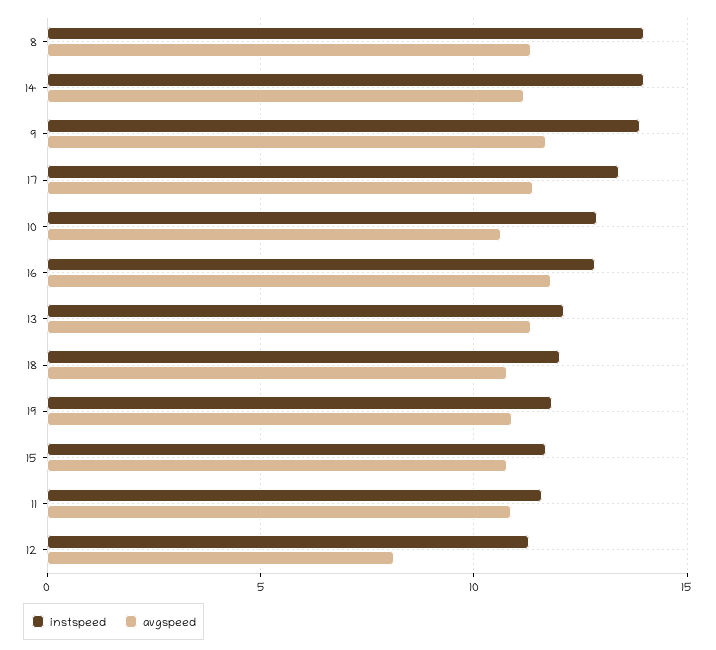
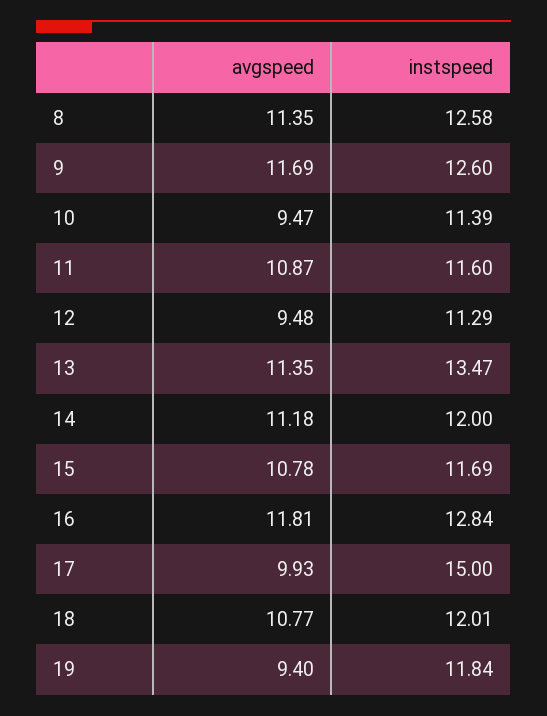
instspeed, 8: 14 -> 12.58
instspeed, 14: 14 -> 12
instspeed, 9: 14 -> 12.6
instspeed, 17: 13.5 -> 15
avgspeed, 17: 11.5 -> 9.93
instspeed, 10: 13 -> 11.39
avgspeed, 10: 10.5 -> 9.47
instspeed, 13: 12 -> 13.47
avgspeed, 19: 11 -> 9.4
avgspeed, 12: 8 -> 9.48

